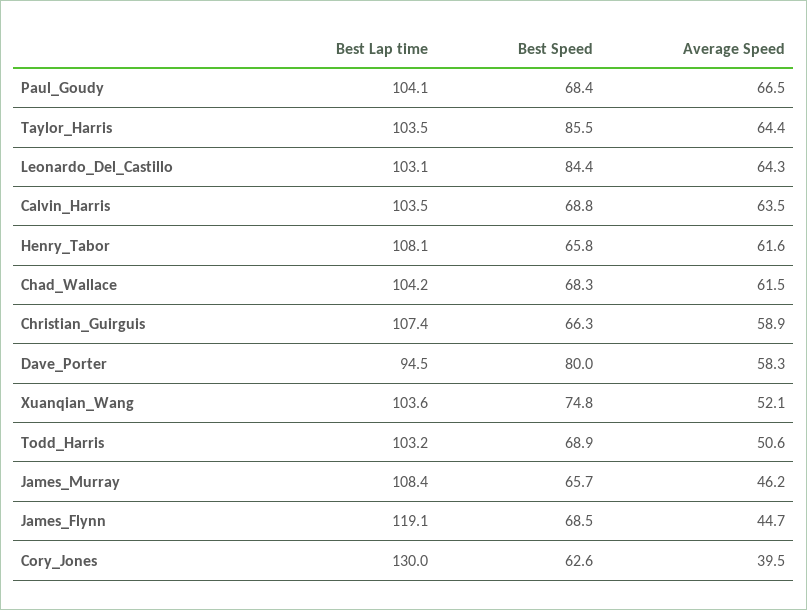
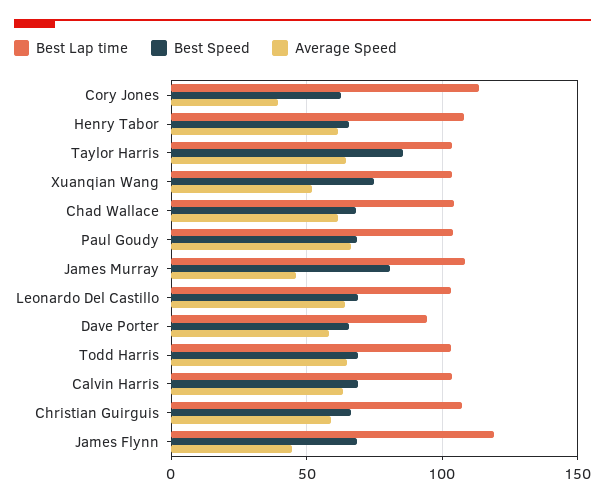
Best Speed, Leonardo_Del_Castillo: 84.4 -> 70
Best Speed, Dave_Porter: 80 -> 65
Average Speed, Todd_Harris: 50.6 -> 65
Best Speed, James_Murray: 65.7 -> 80
Best Lap time, Cory_Jones: 130 -> 115

